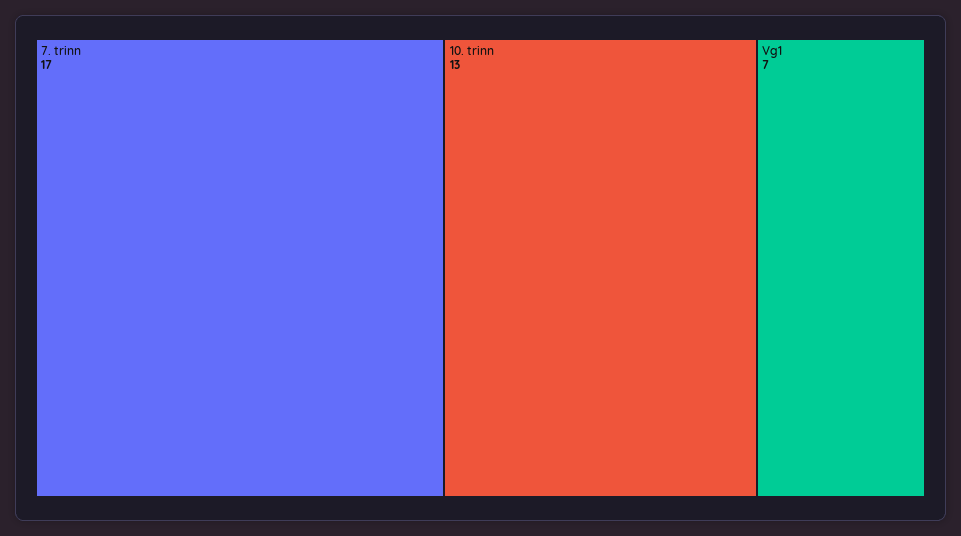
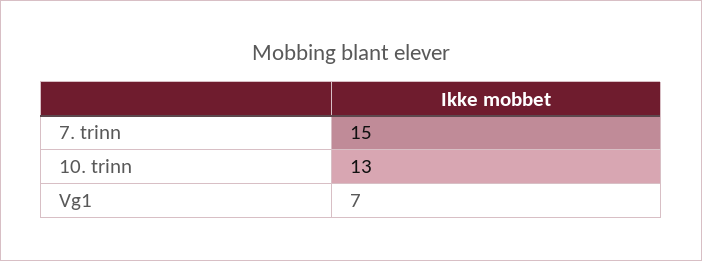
7. trinn: 17 -> 15

